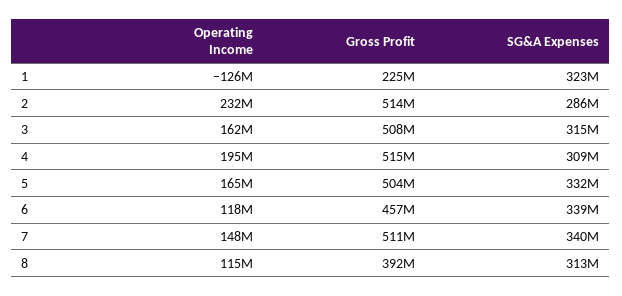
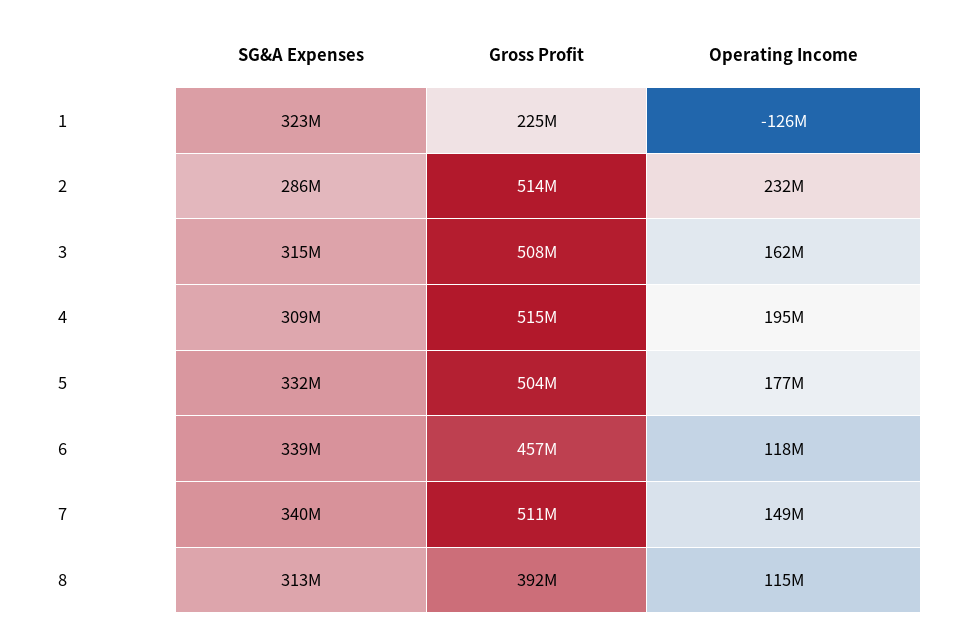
Operating Income, 5: 165000000 -> 177000000
Operating Income, 7: 148000000 -> 149000000

